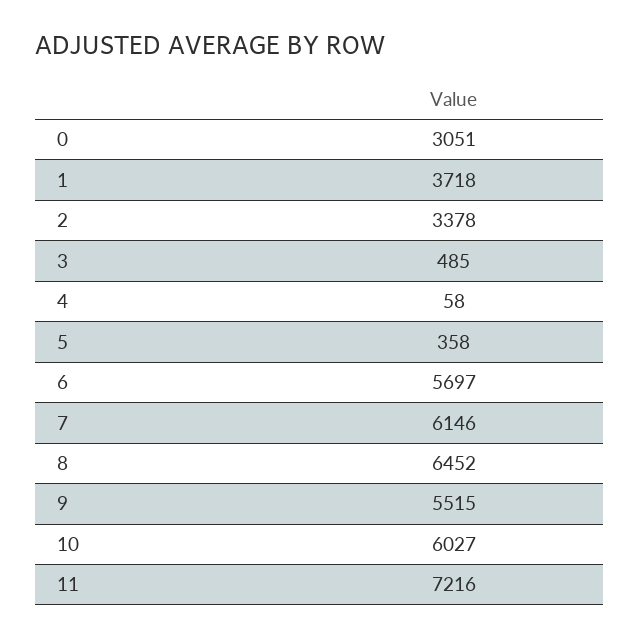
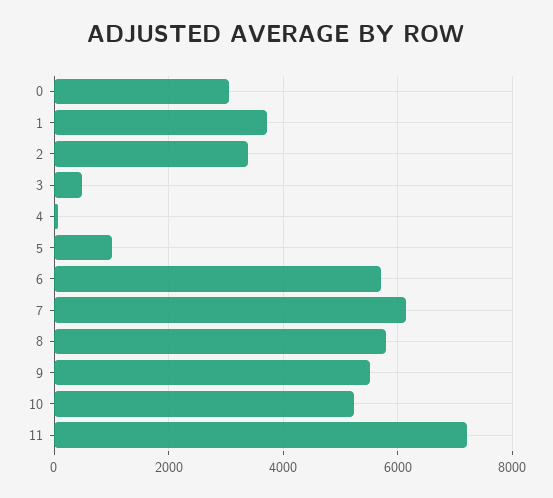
5: 358 -> 1000
8: 6452 -> 5800
10: 6027 -> 5200

